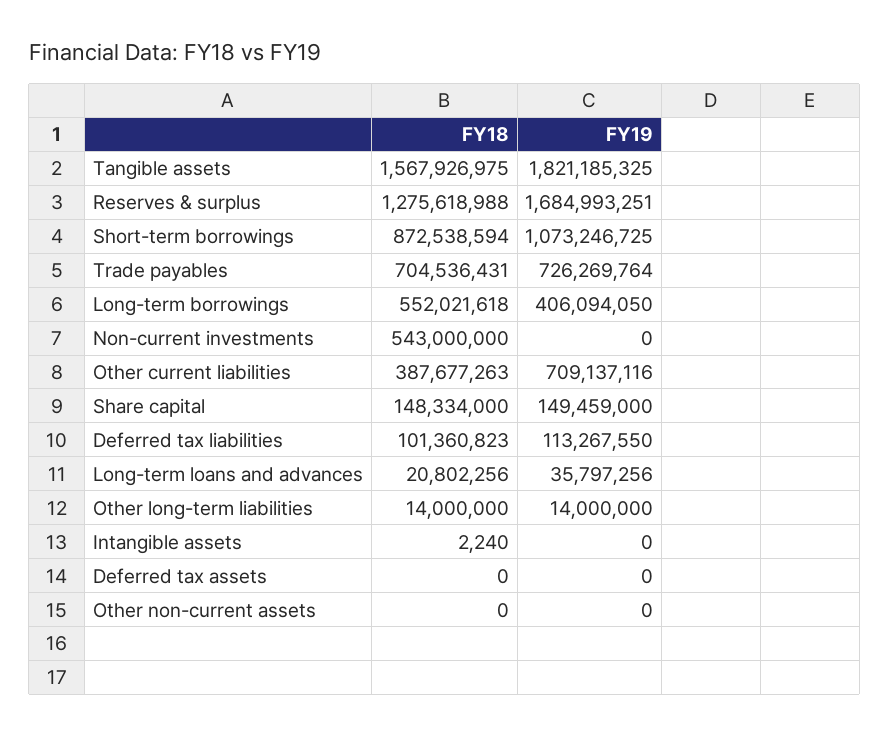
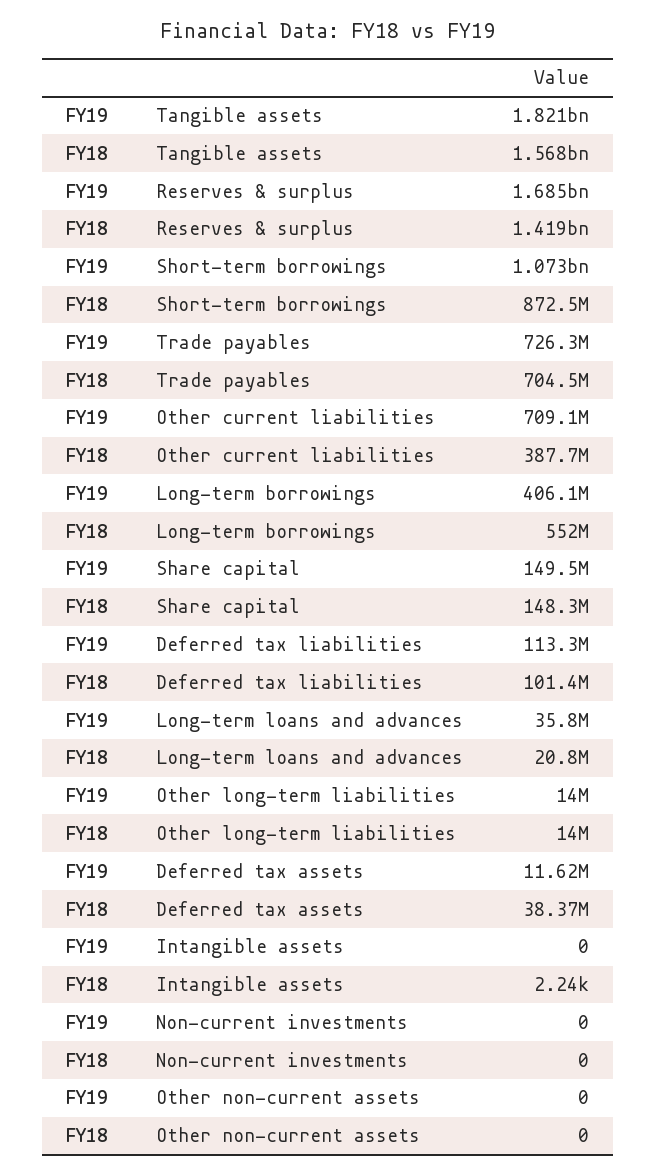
FY18, Reserves & surplus: 1275618988 -> 1419000000
FY18, Non-current investments: 543000000 -> 0
FY18, Deferred tax assets: 0 -> 38370000
FY19, Deferred tax assets: 0 -> 11620000

